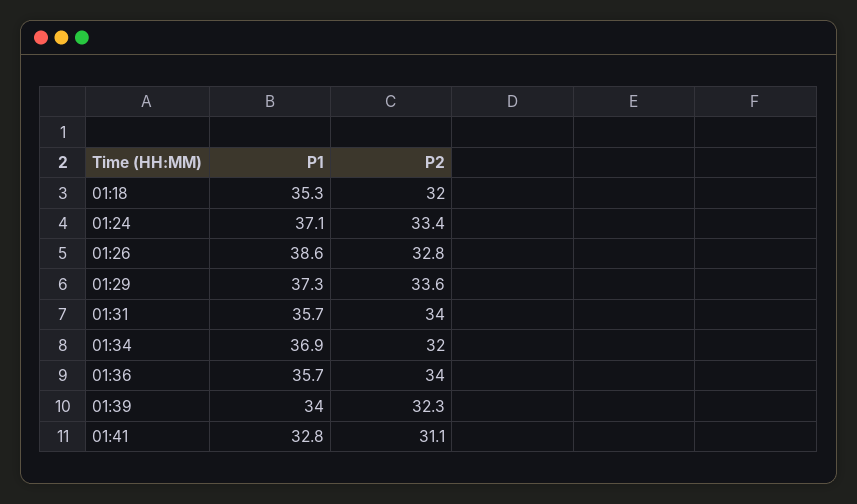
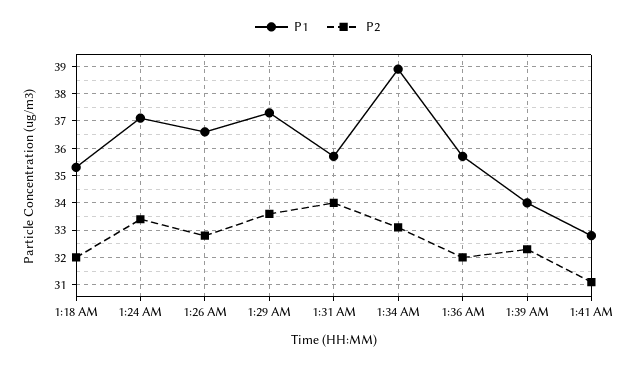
P1, 01:26: 38.6 -> 36.5
P1, 01:34: 36.9 -> 39
P2, 01:34: 32 -> 33
P2, 01:36: 34 -> 32

